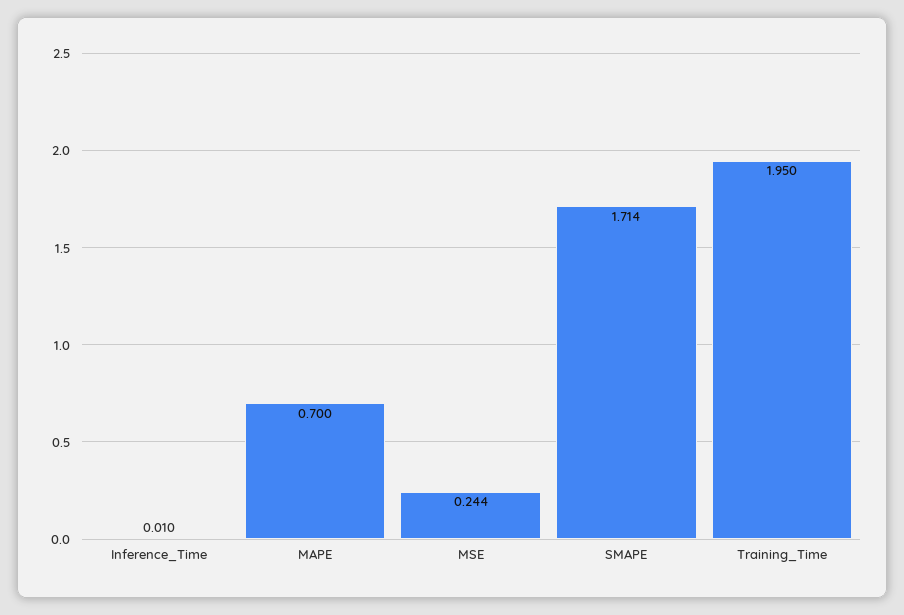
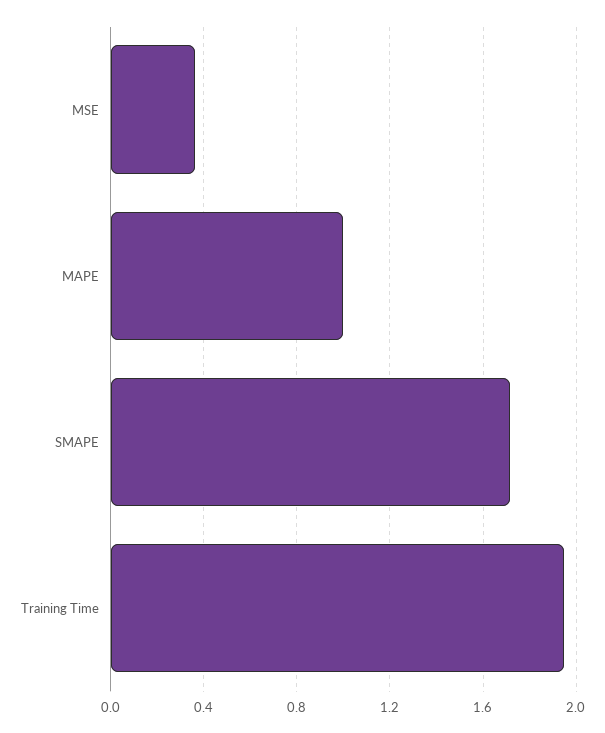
Inference_Time: 0.01 -> none
MAPE: 0.7 -> 1
MSE: 0.244 -> 0.35

